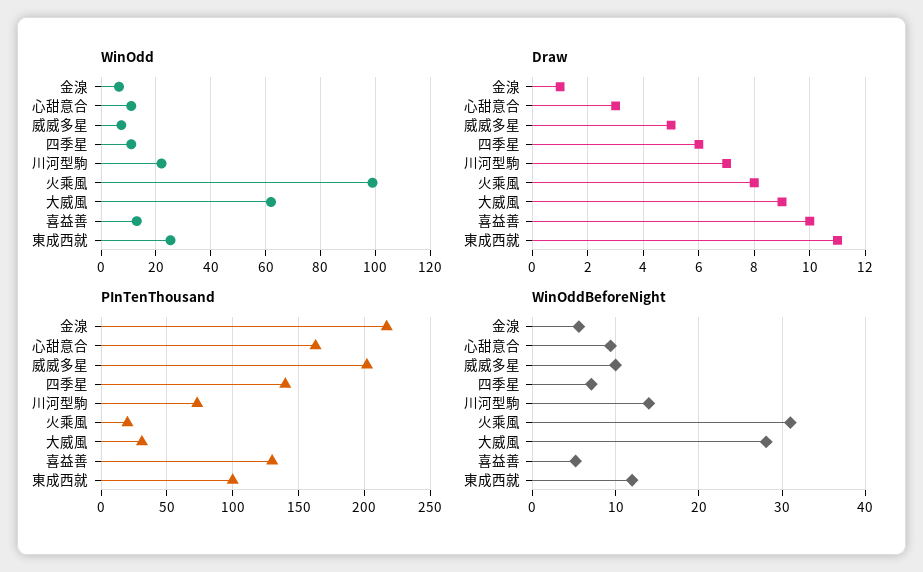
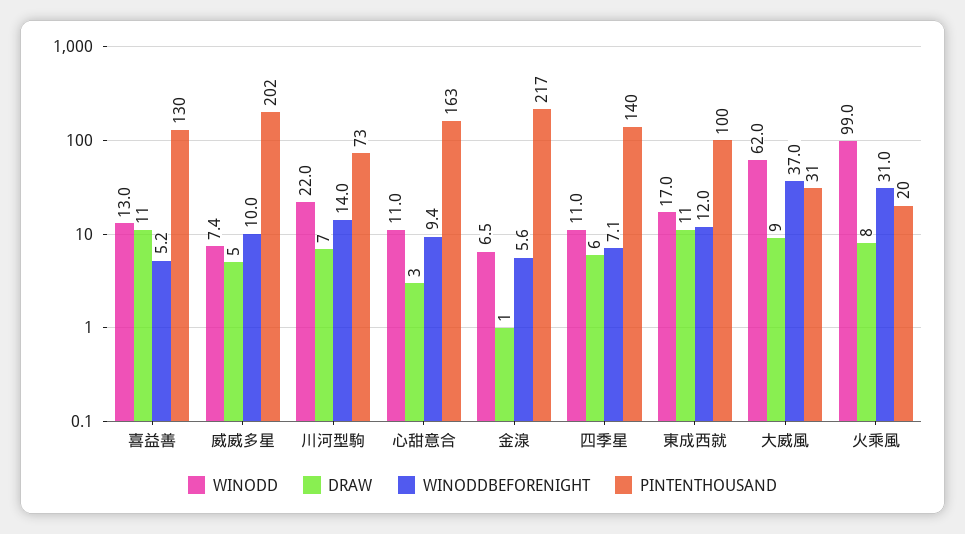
WinOdd, 東成西就: 25 -> 17
Draw, 喜益善: 10 -> 11
WinOddBeforeNight, 大威風: 28 -> 37

